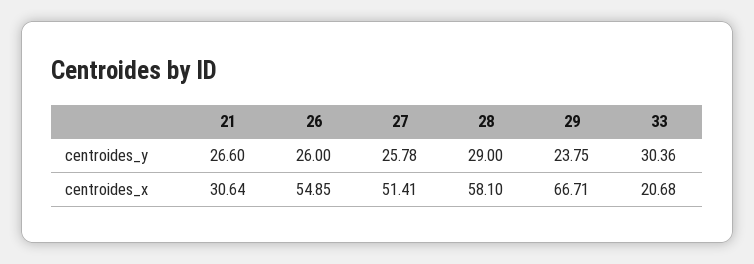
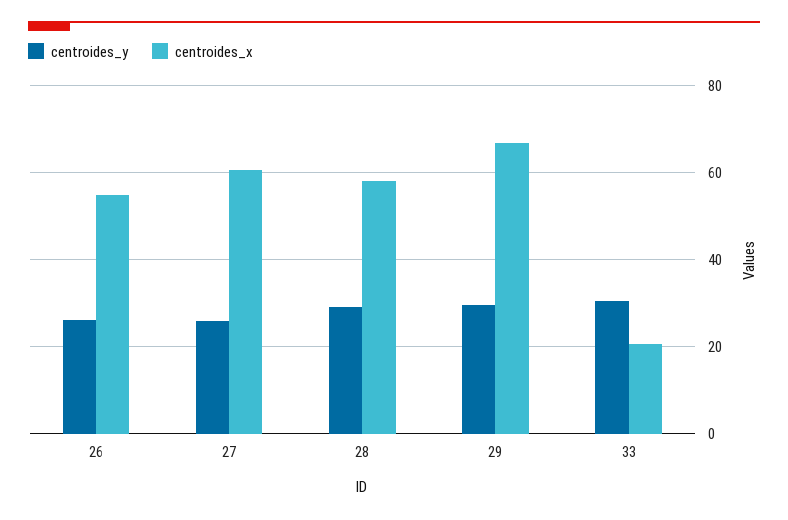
centroides_y, 21: 26.6 -> none
centroides_y, 29: 23.75 -> 30
centroides_x, 21: 30.64 -> none
centroides_x, 27: 51.41 -> 60

